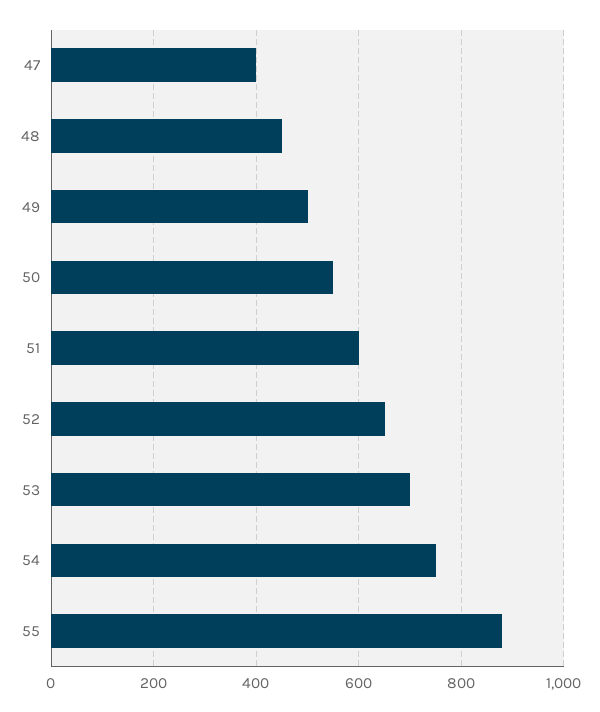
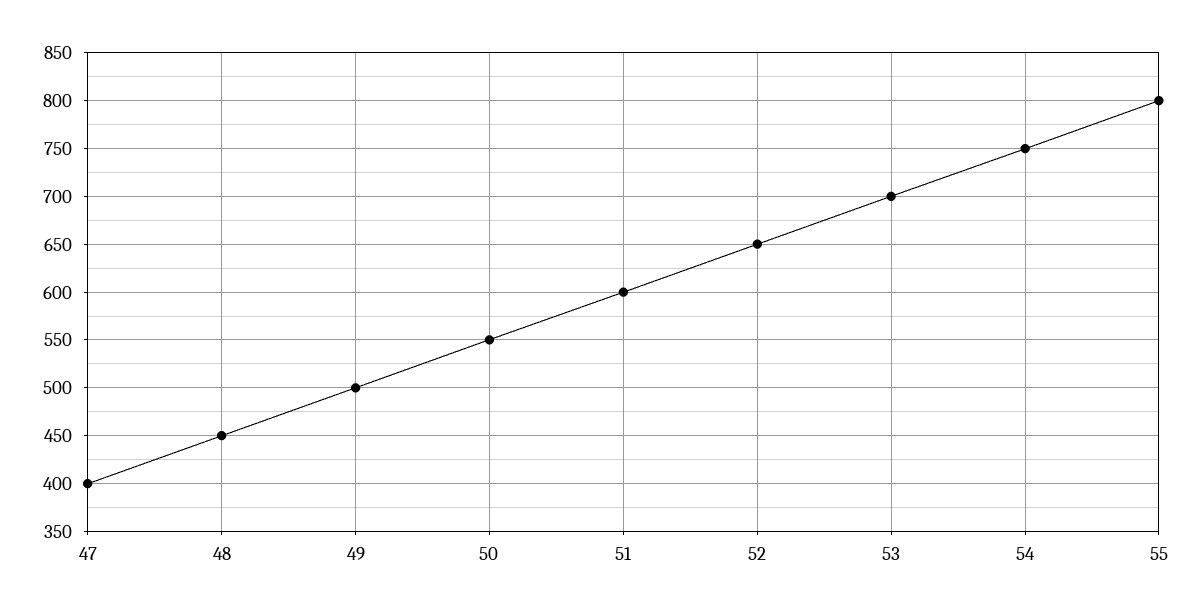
55: 880 -> 800

